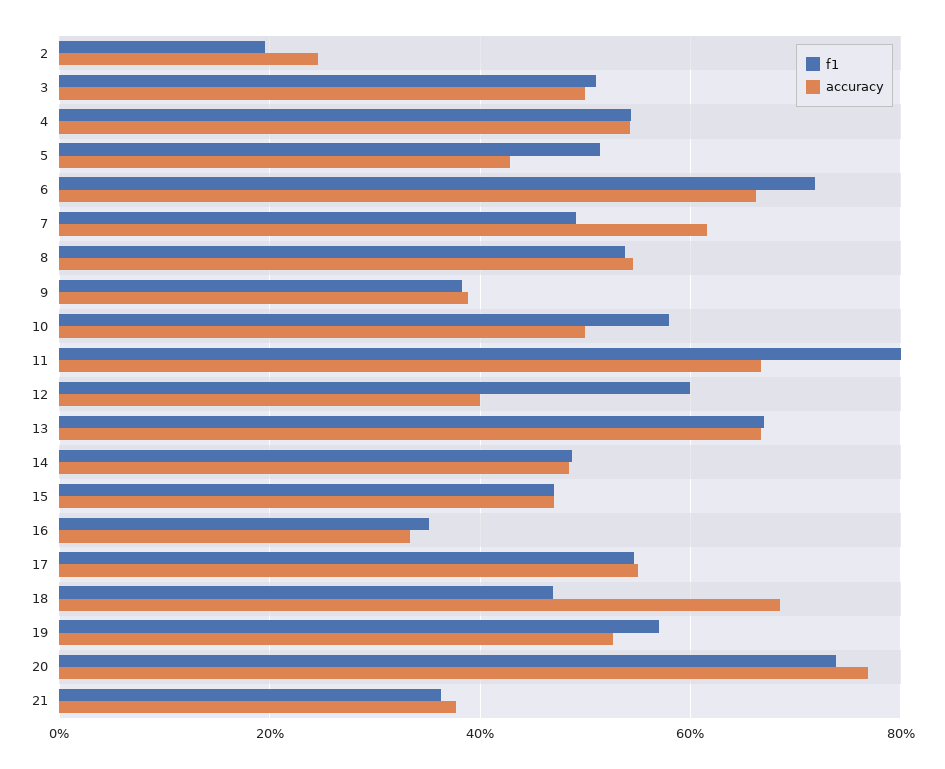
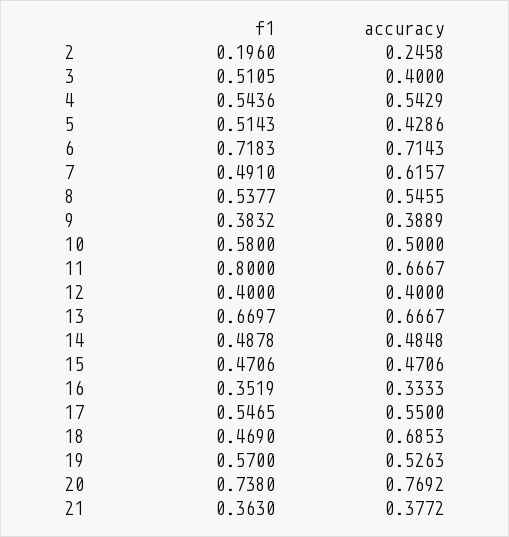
accuracy, 3: 0.5 -> 0.4
accuracy, 6: 0.66 -> 0.7143
f1, 12: 0.6 -> 0.4

